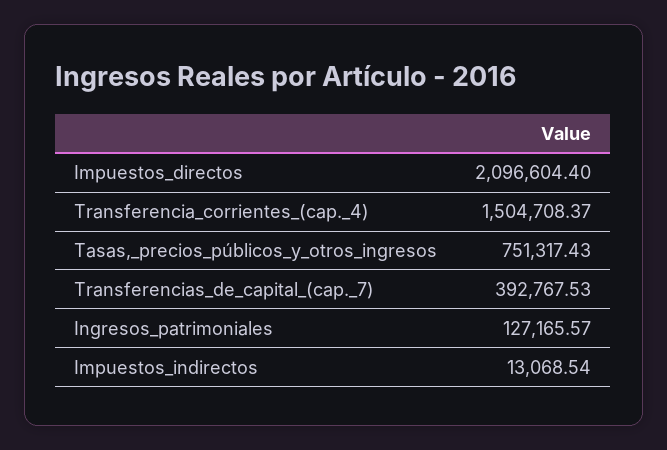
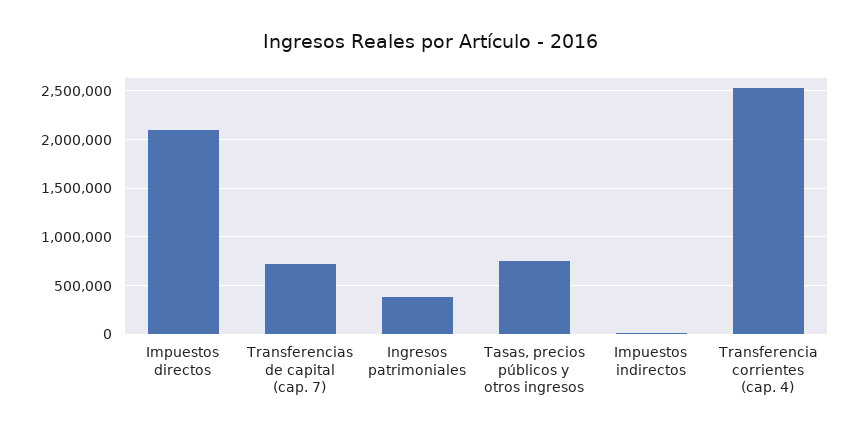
Transferencia_corrientes_(cap._4): 1504708.37 -> 2500000
Transferencias_de_capital_(cap._7): 392767.53 -> 700000
Ingresos_patrimoniales: 127165.57 -> 400000

